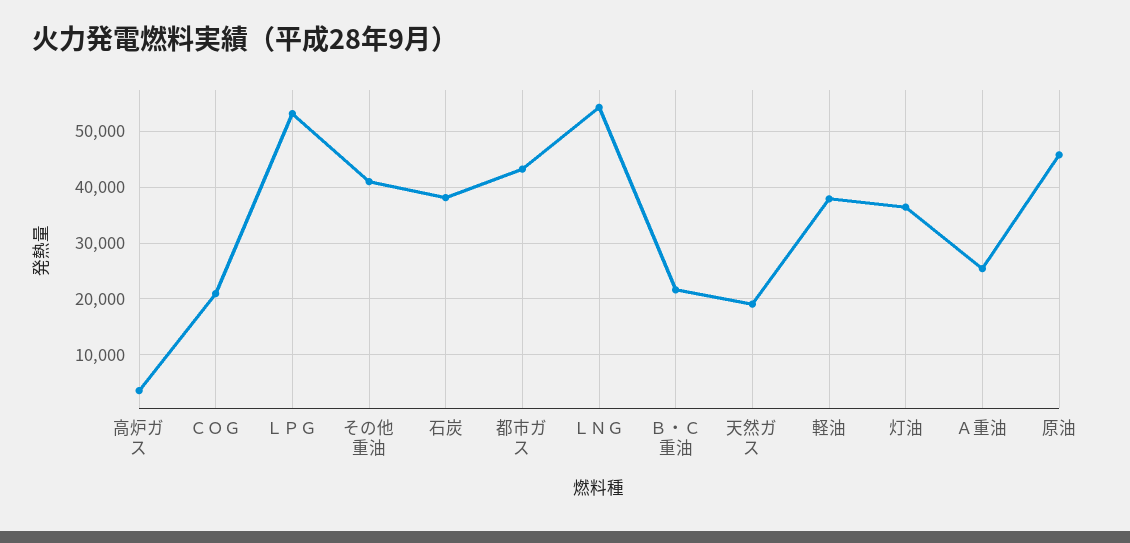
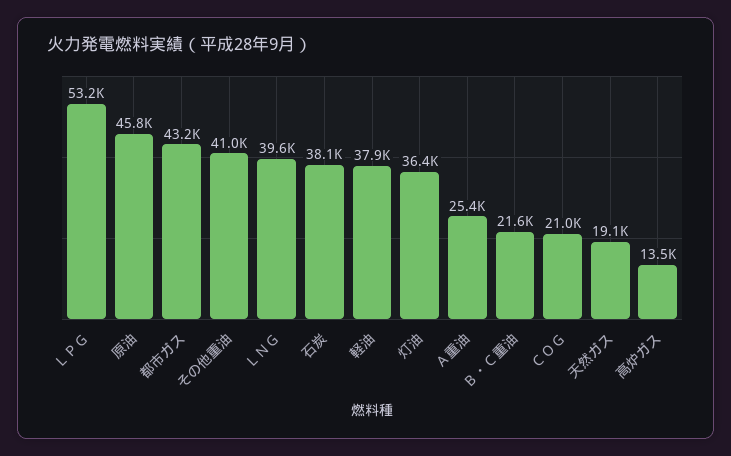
高炉ガス: 4000 -> 13500
ＬＮＧ: 54000 -> 39600

